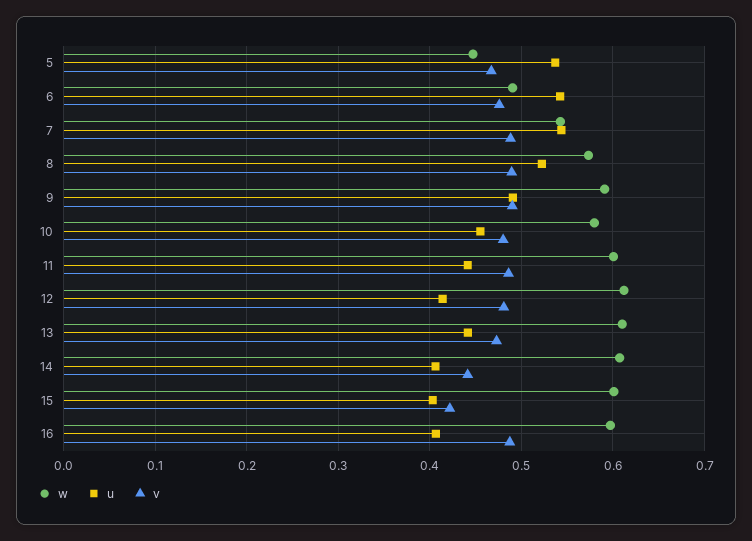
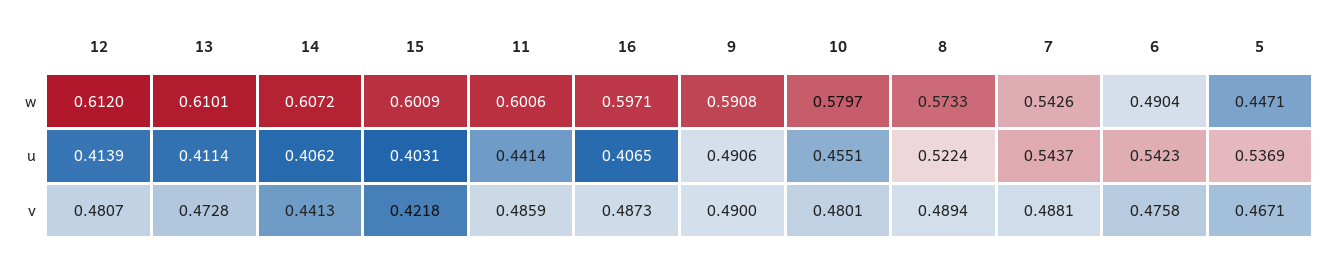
u, 13: 0.44 -> 0.4114

